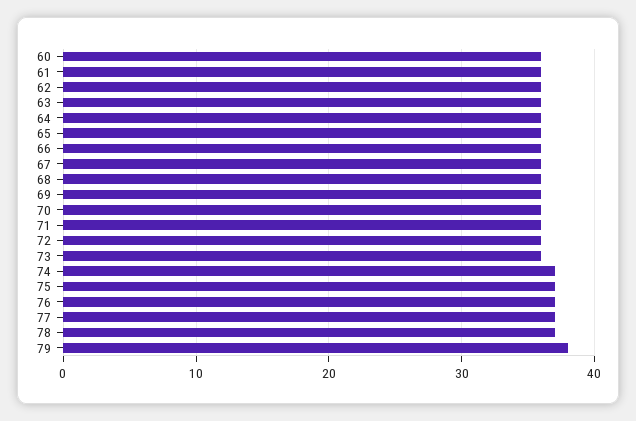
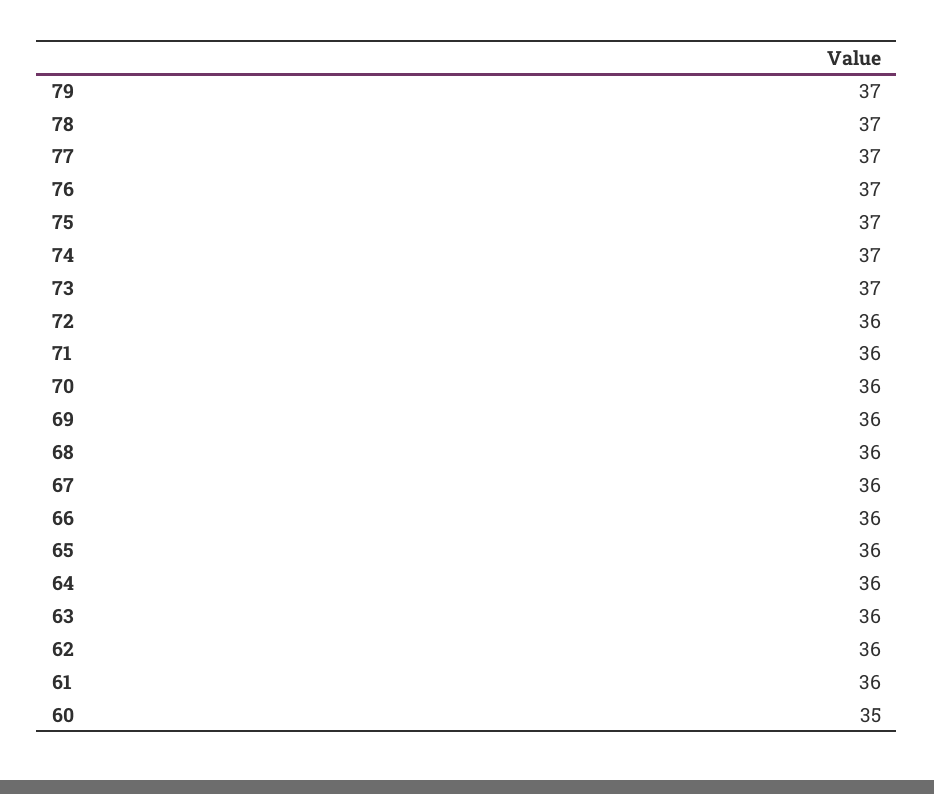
60: 36 -> 35
73: 36 -> 37
79: 38 -> 37

